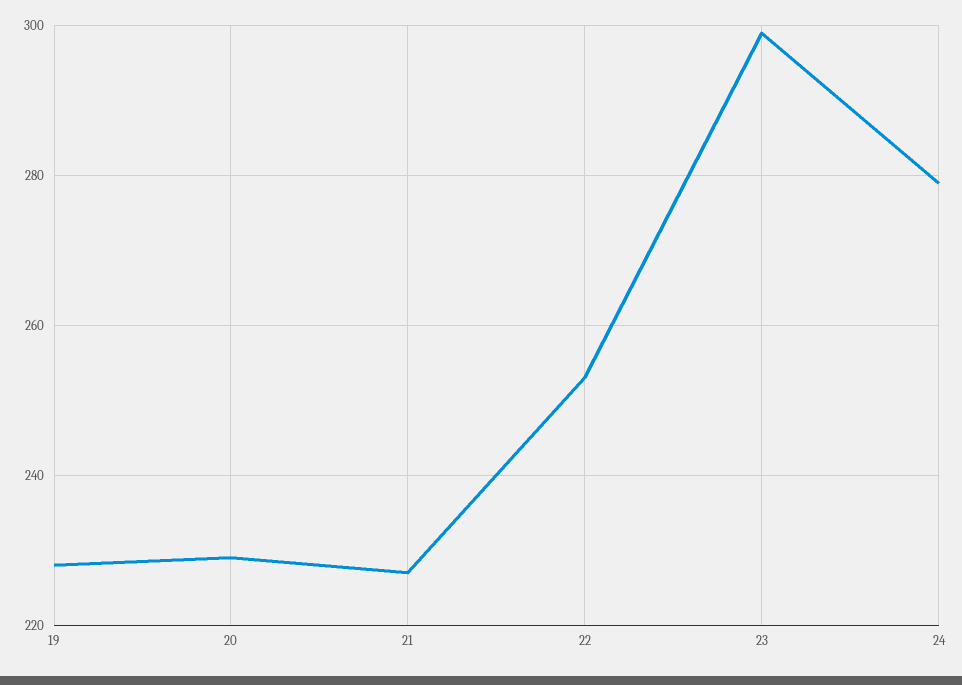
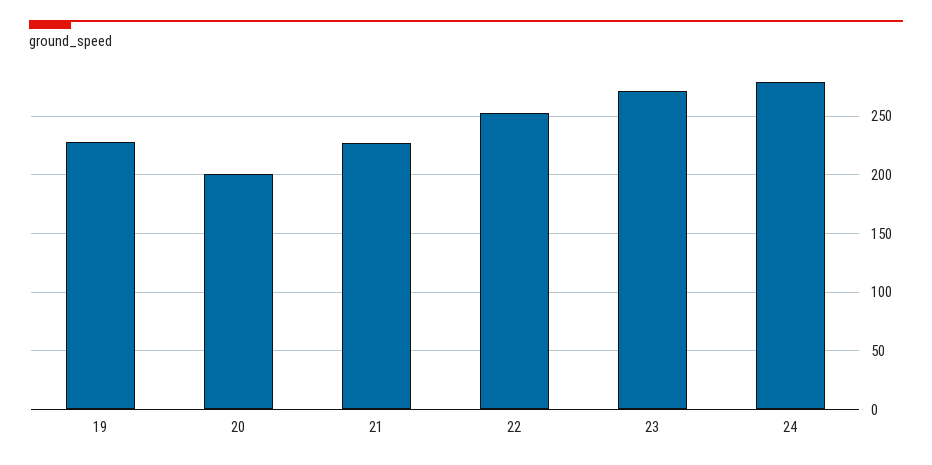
20: 230 -> 200
23: 300 -> 270

